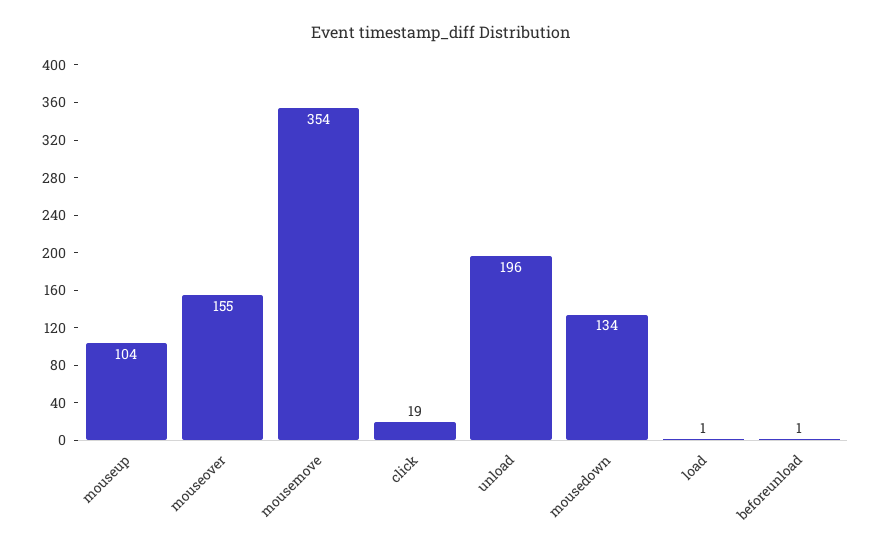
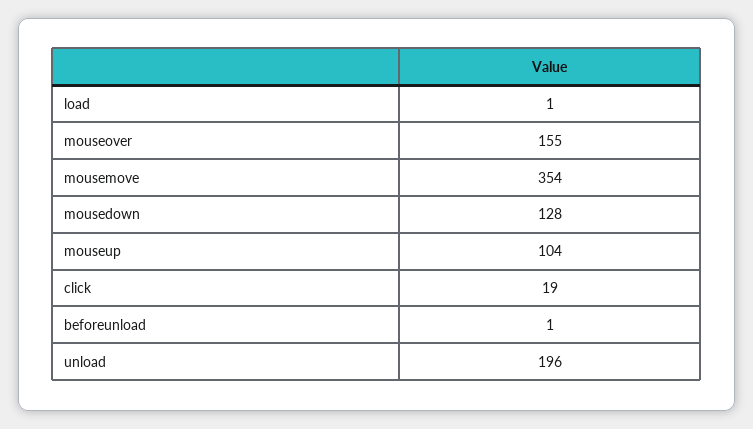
mousedown: 134 -> 128

